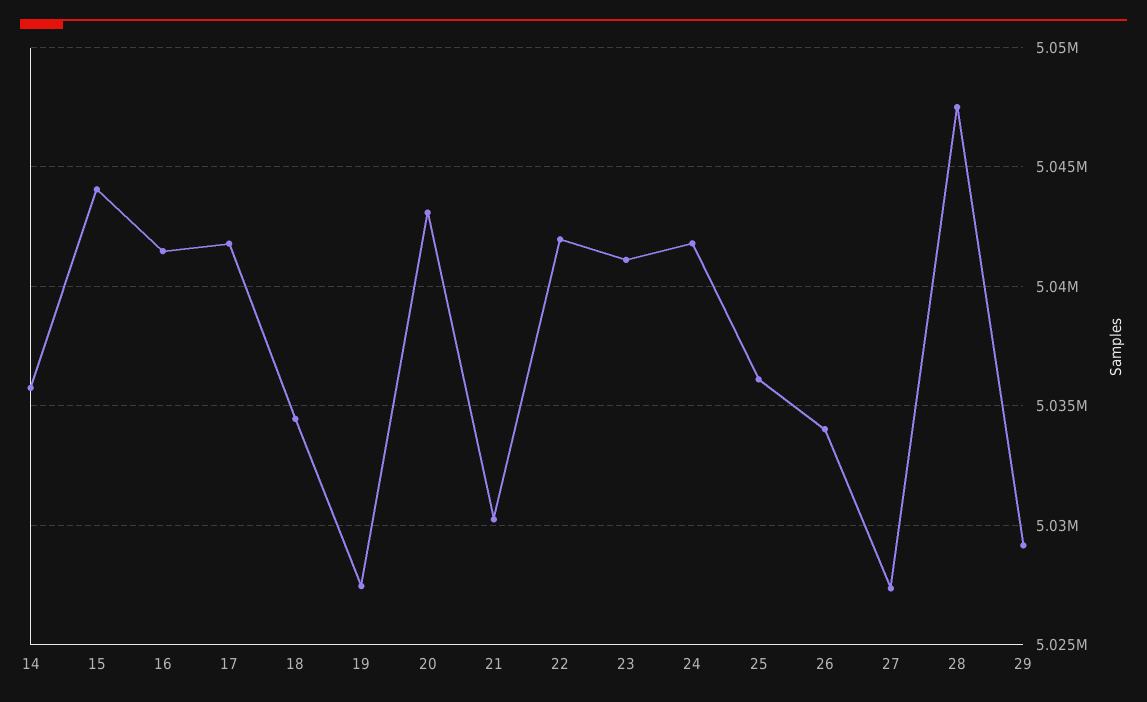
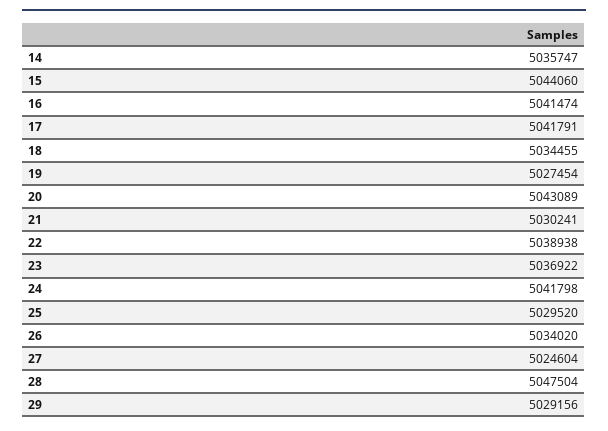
22: 5042000 -> 5038938
23: 5041000 -> 5036922
25: 5036000 -> 5029520
27: 5027500 -> 5024604

